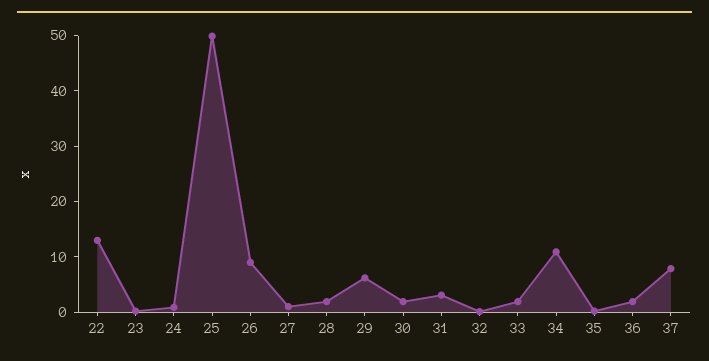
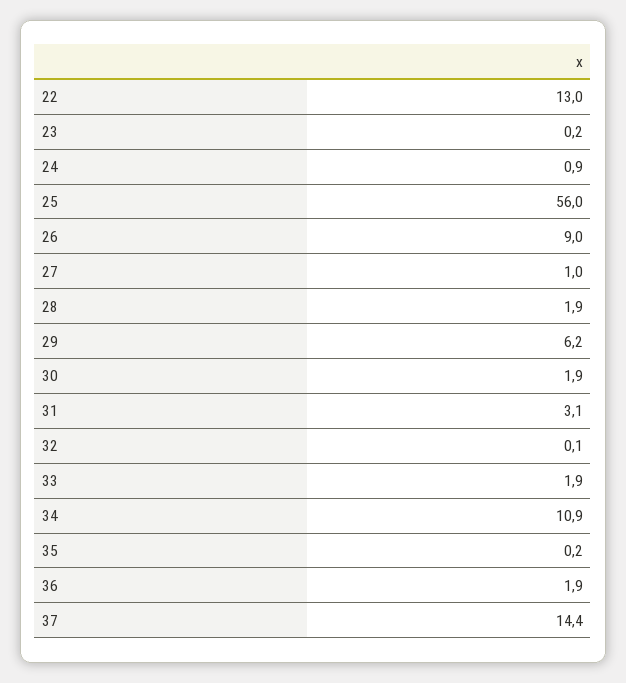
25: 50 -> 56
37: 8 -> 14.4

